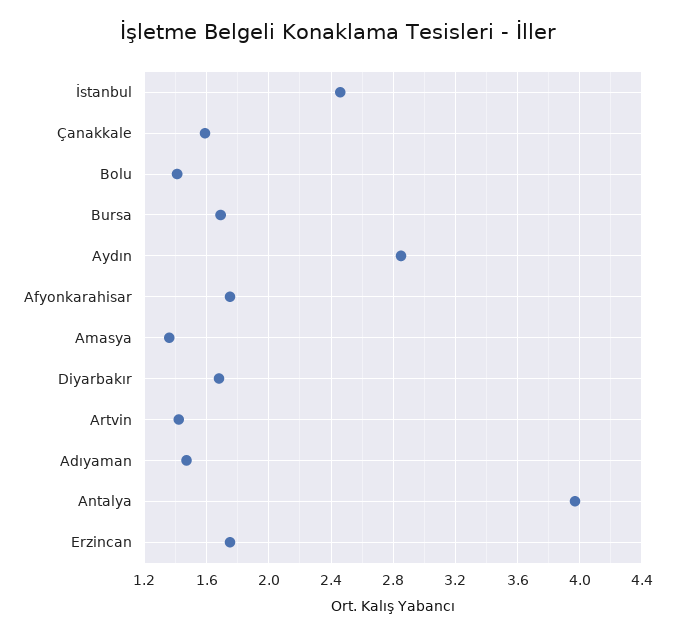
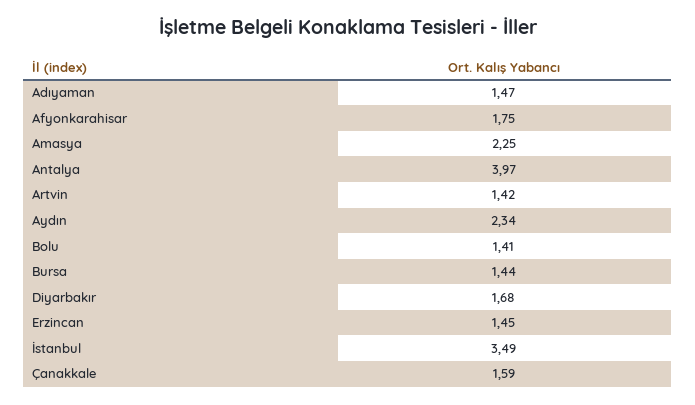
İstanbul: 2.45 -> 3.49
Bursa: 1.7 -> 1.44
Aydın: 2.85 -> 2.34
Amasya: 1.35 -> 2.25
Erzincan: 1.75 -> 1.45

